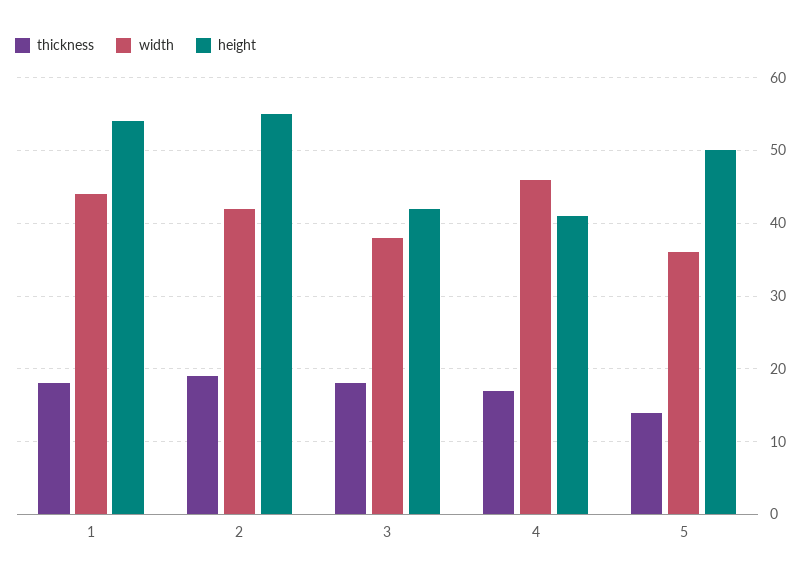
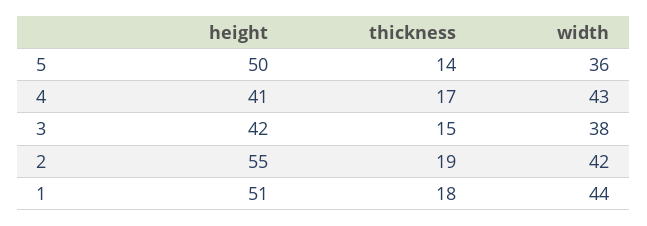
height, 1: 54 -> 51
thickness, 3: 18 -> 15
width, 4: 46 -> 43

